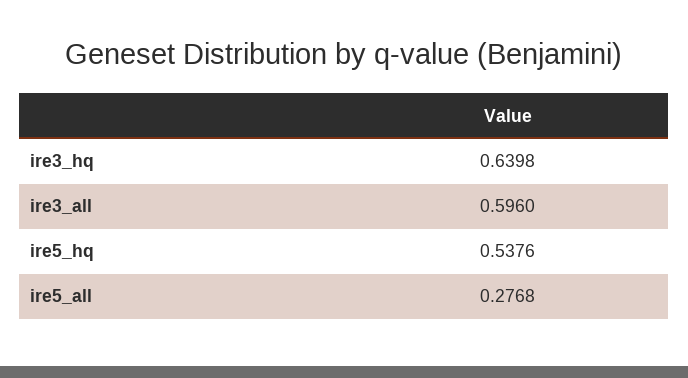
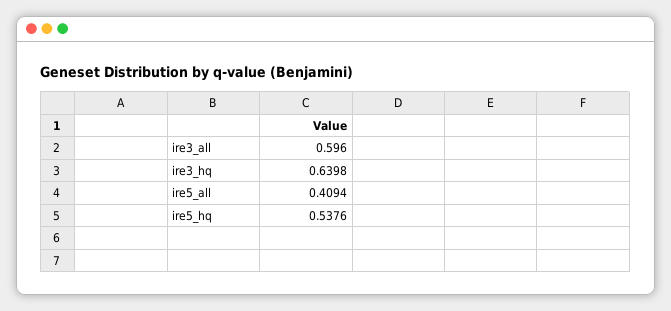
ire5_all: 0.2768 -> 0.4094

